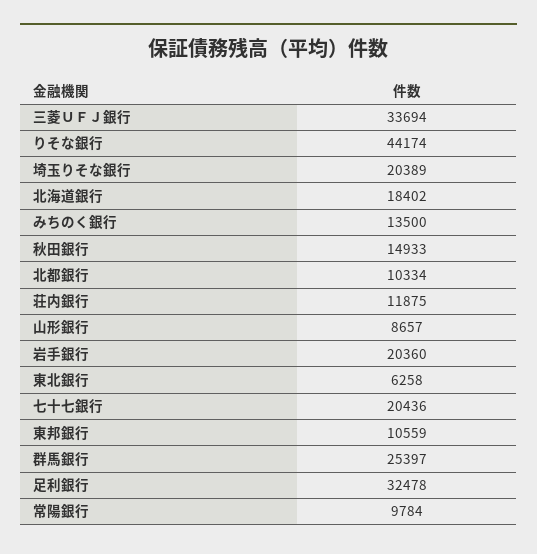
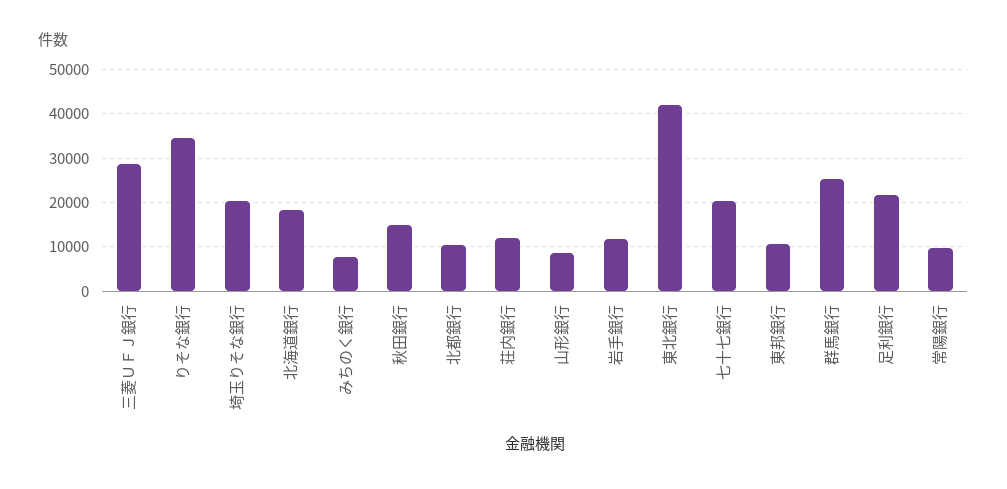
三菱ＵＦＪ銀行: 33694 -> 28000
りそな銀行: 44174 -> 34000
みちのく銀行: 13500 -> 8000
岩手銀行: 20360 -> 12000
東北銀行: 6258 -> 42000
足利銀行: 32478 -> 22000

